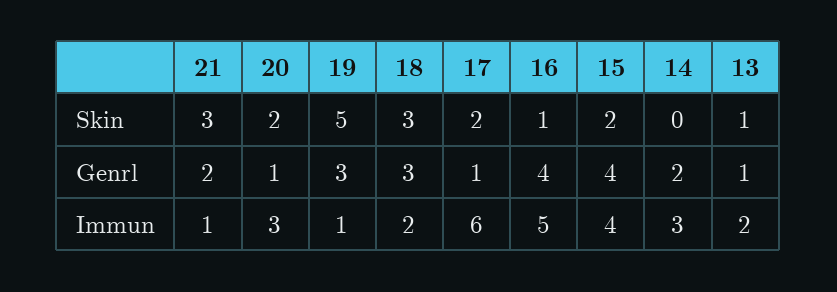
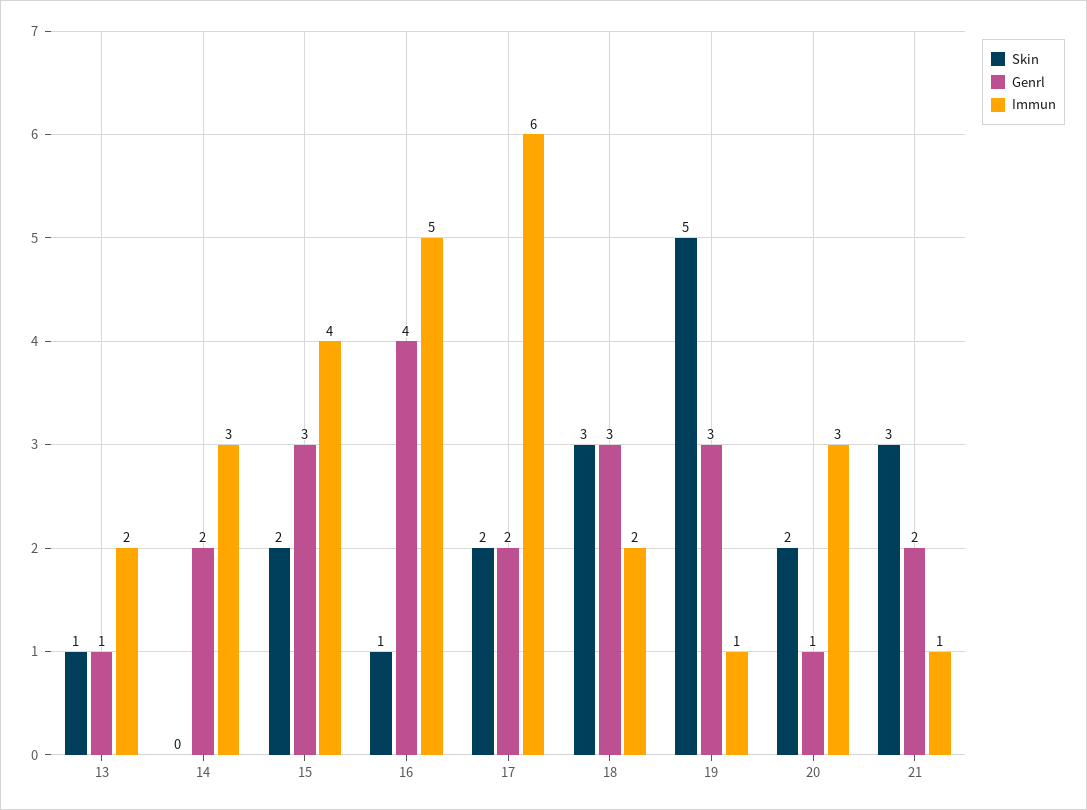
Genrl, 17: 1 -> 2
Genrl, 15: 4 -> 3

